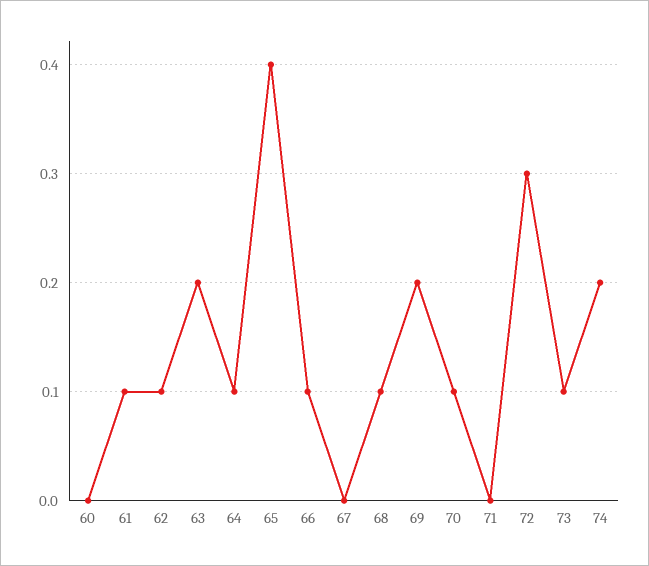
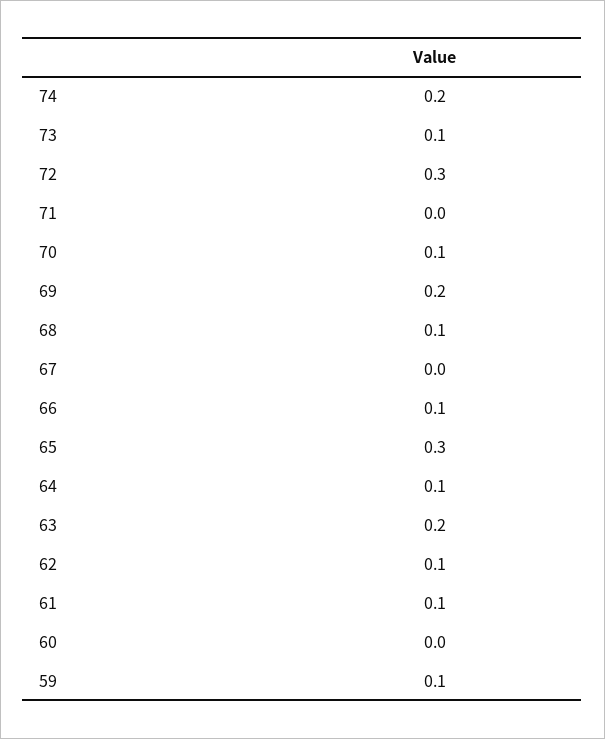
65: 0.4 -> 0.3
59: none -> 0.1

